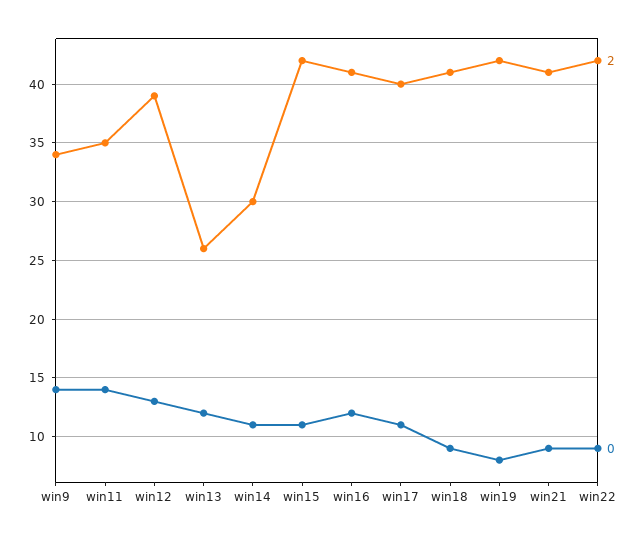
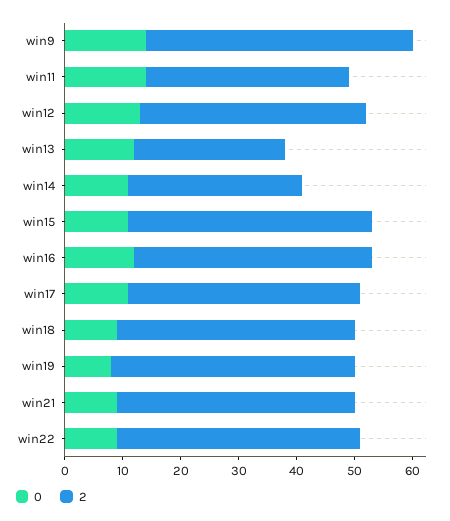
2, win9: 34 -> 45

